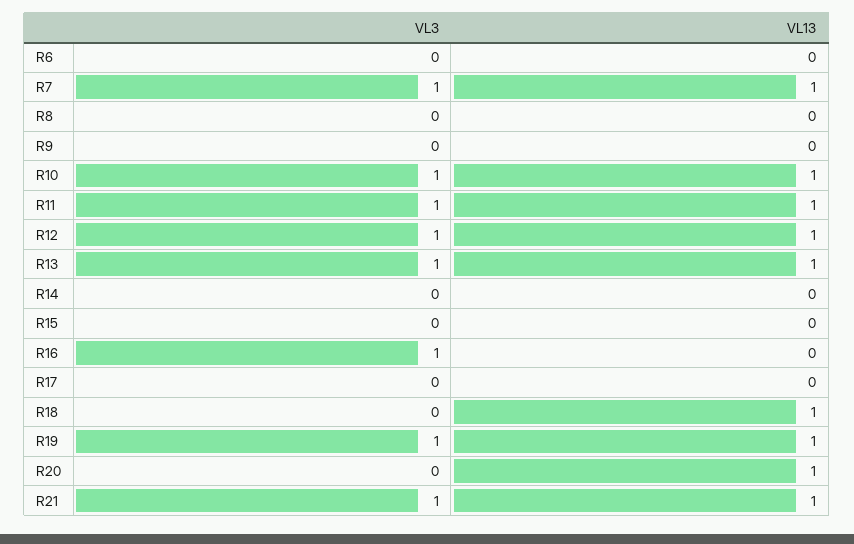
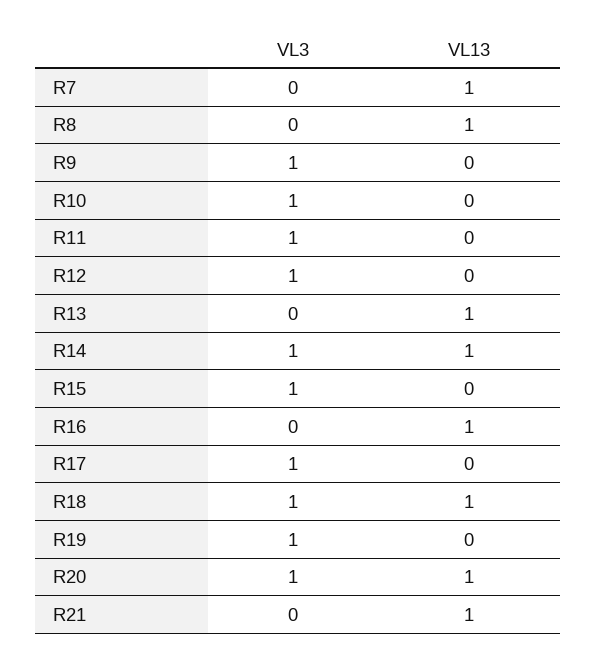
VL3, R6: 0 -> none
VL13, R6: 0 -> none
VL3, R7: 1 -> 0
VL13, R8: 0 -> 1
VL3, R9: 0 -> 1
VL13, R10: 1 -> 0
VL13, R11: 1 -> 0
VL13, R12: 1 -> 0
VL3, R13: 1 -> 0
VL3, R14: 0 -> 1
VL13, R14: 0 -> 1
VL3, R15: 0 -> 1
VL3, R16: 1 -> 0
VL13, R16: 0 -> 1
VL3, R17: 0 -> 1
VL3, R18: 0 -> 1
VL13, R19: 1 -> 0
VL3, R20: 0 -> 1
VL3, R21: 1 -> 0

